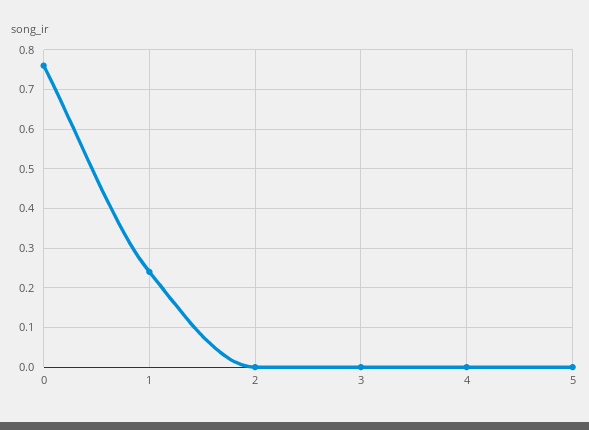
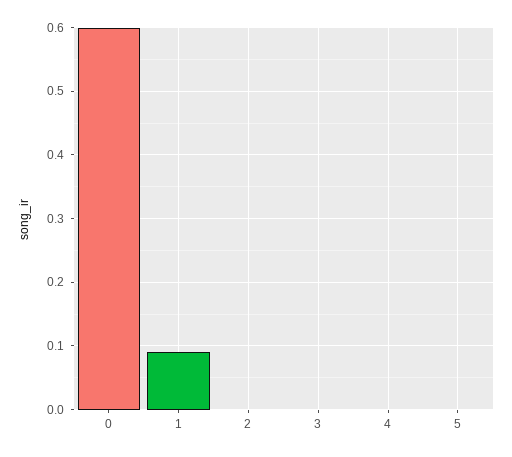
0: 0.75 -> 0.6
1: 0.25 -> 0.09

